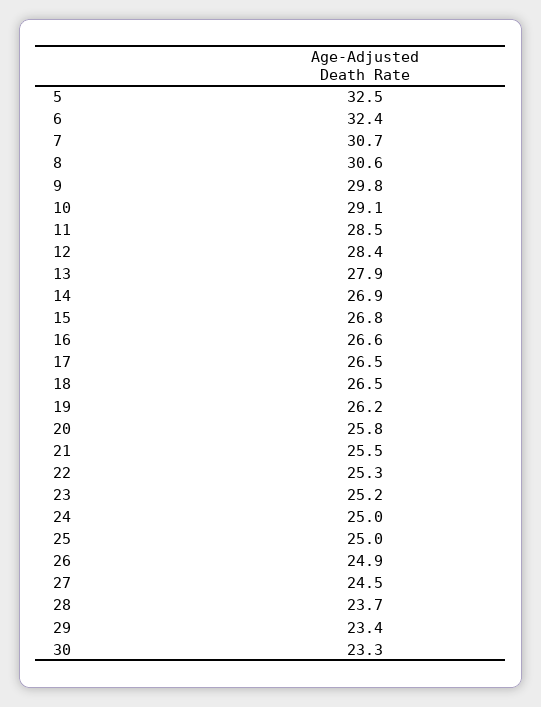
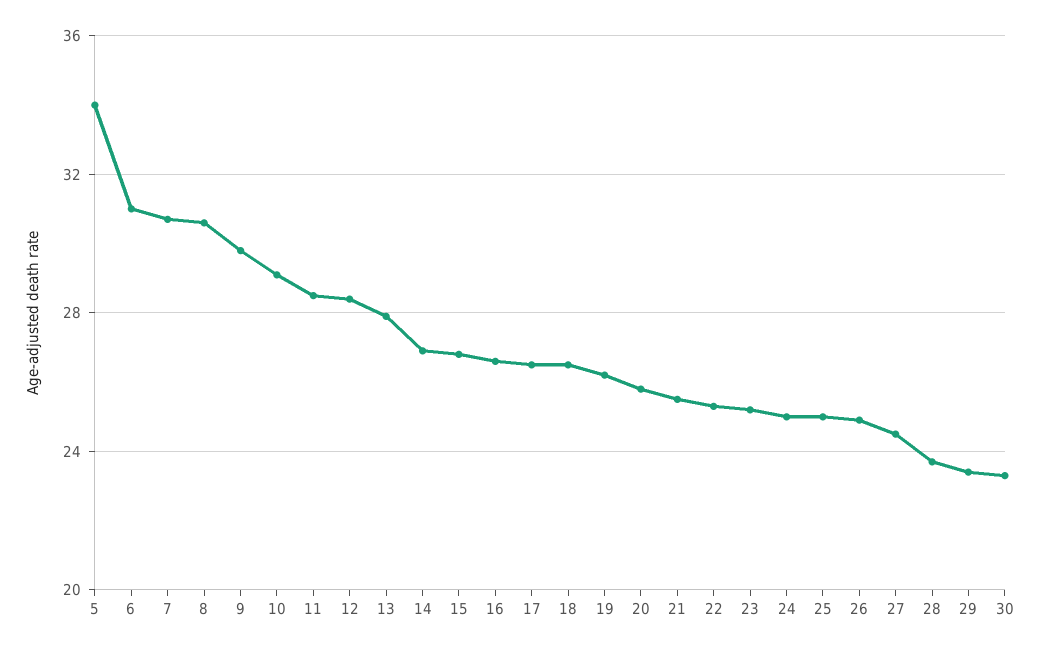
5: 32.5 -> 34
6: 32.4 -> 31

